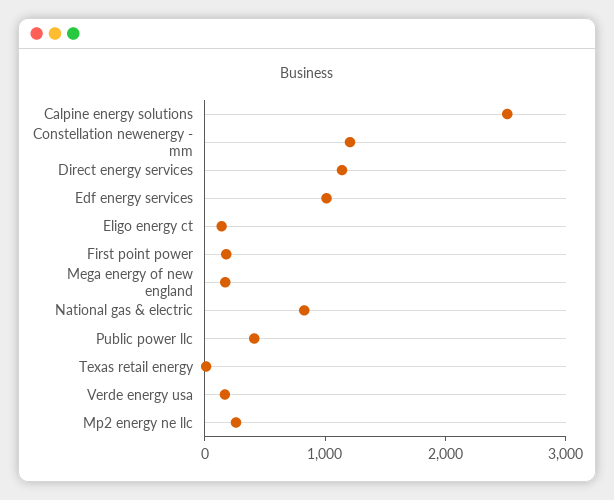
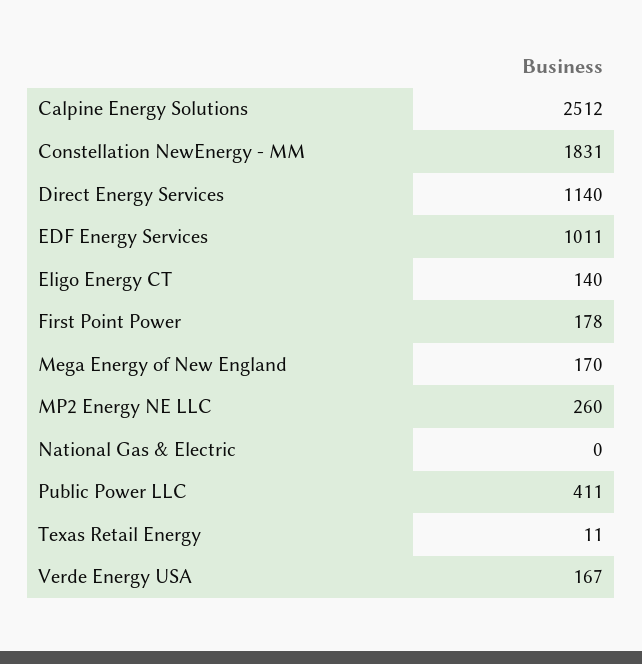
Constellation newenergy - mm: 1200 -> 1831
National gas & electric: 800 -> 0

